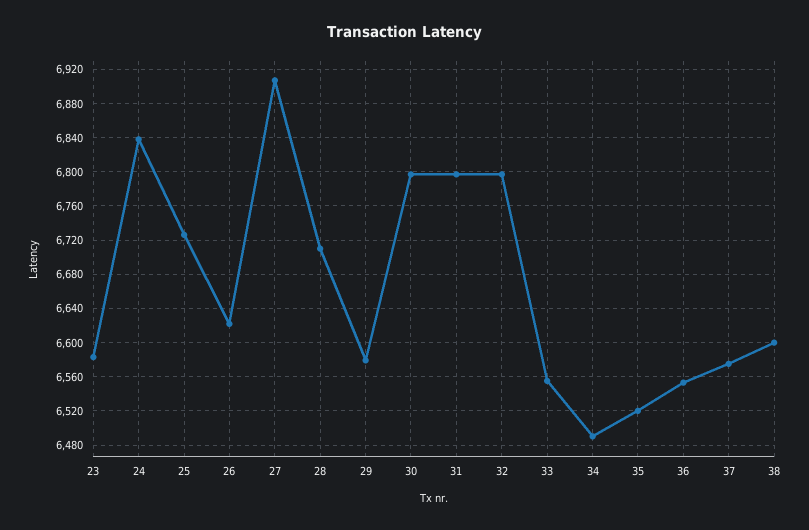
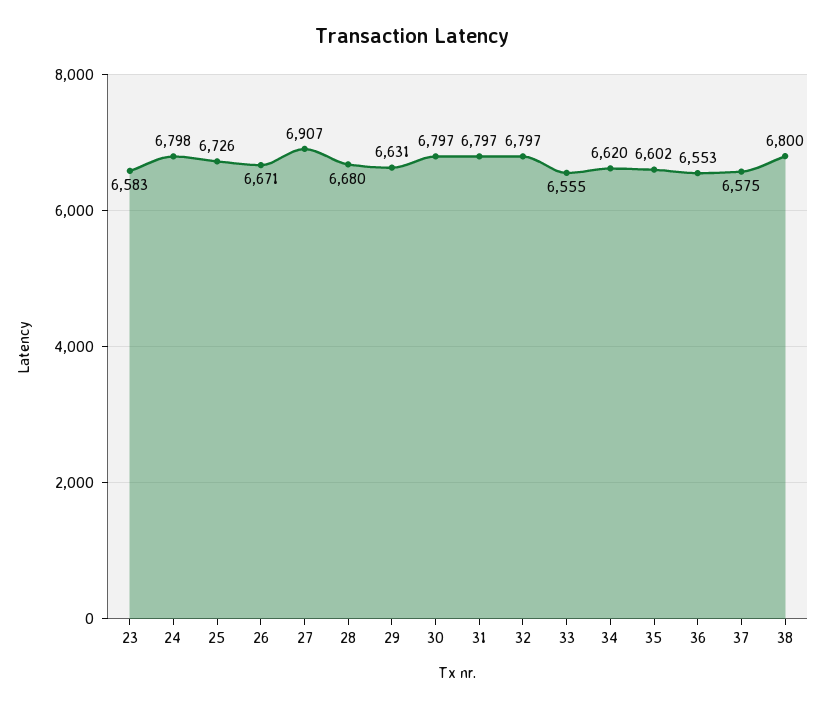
24: 6840 -> 6798
26: 6620 -> 6671
28: 6710 -> 6680
29: 6580 -> 6631
34: 6490 -> 6620
35: 6520 -> 6602
38: 6600 -> 6800

